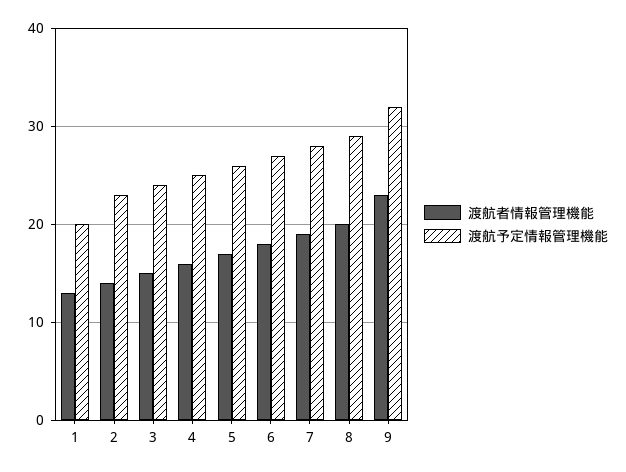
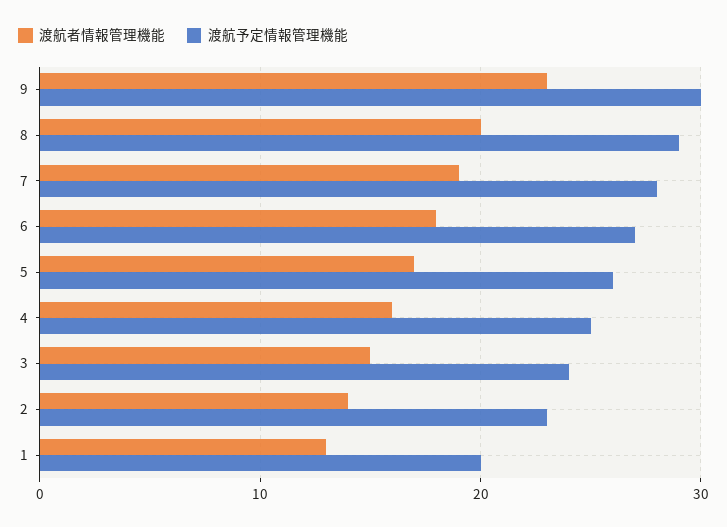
渡航予定情報管理機能, 9: 32 -> 30

